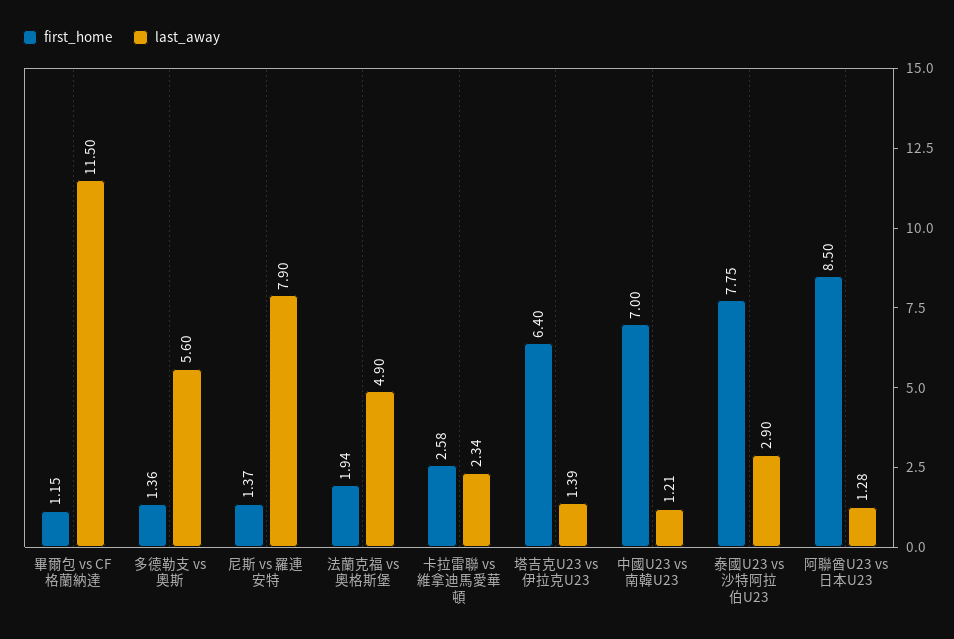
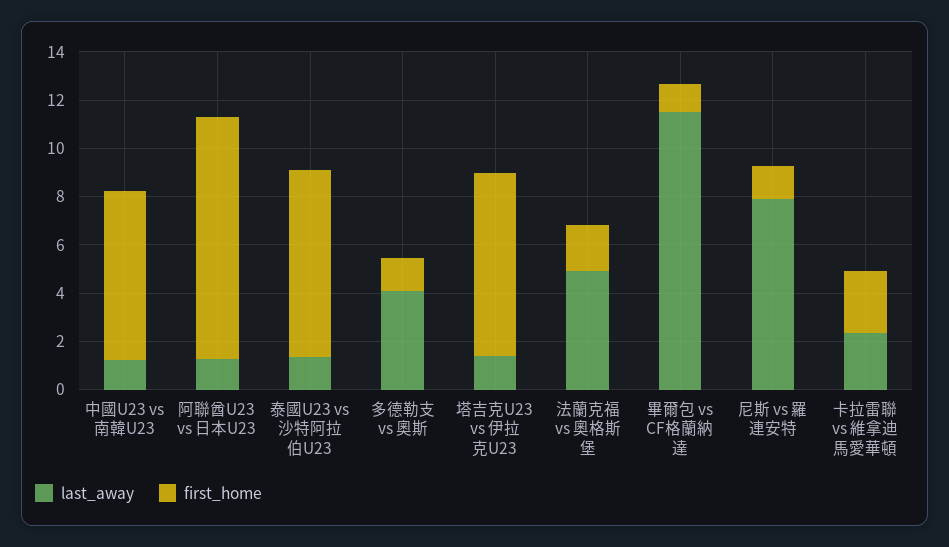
last_away, 多德勒支 vs 奧斯: 5.6 -> 4
first_home, 塔吉克U23 vs 伊拉克U23: 6.4 -> 7.5
last_away, 泰國U23 vs 沙特阿拉伯U23: 2.9 -> 1.5
first_home, 阿聯酋U23 vs 日本U23: 8.5 -> 10

